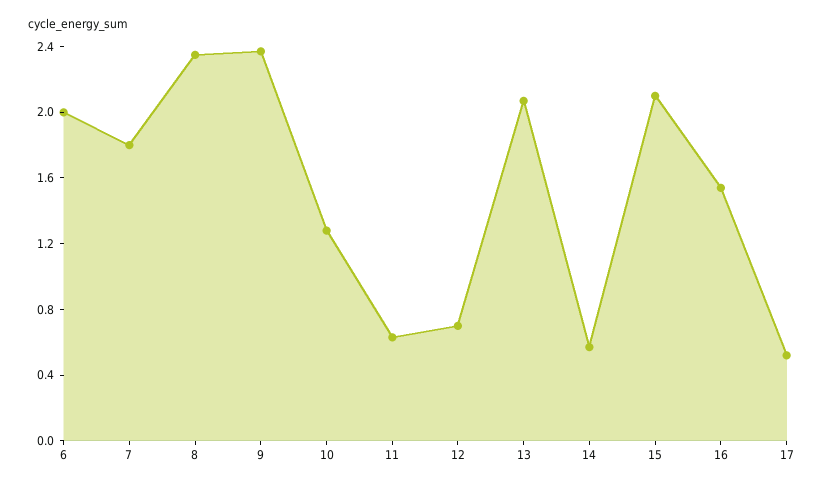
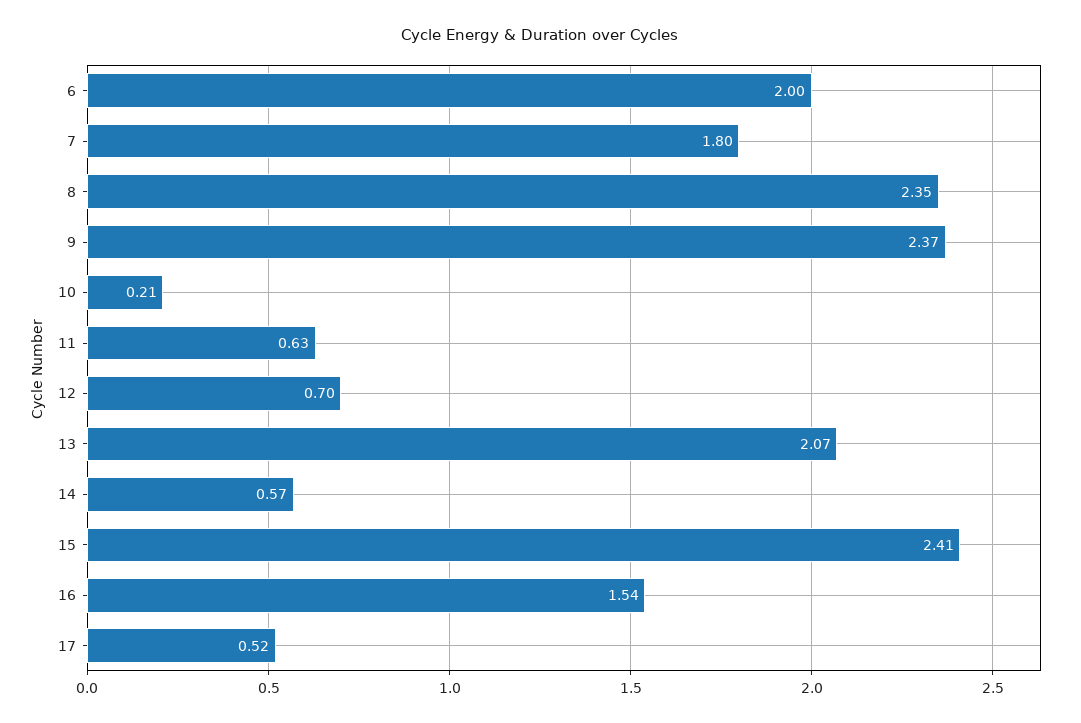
10: 1.3 -> 0.21
15: 2.1 -> 2.41

